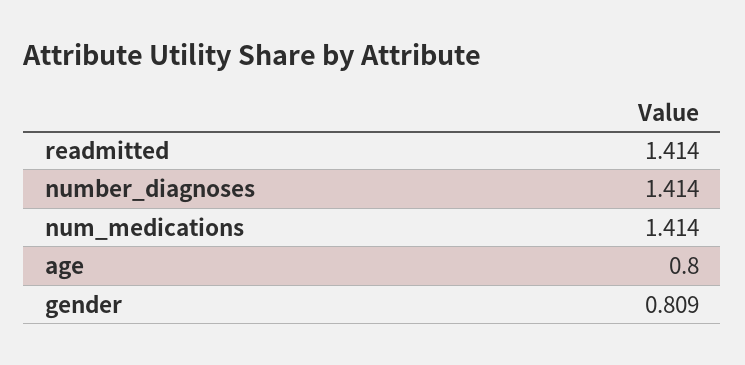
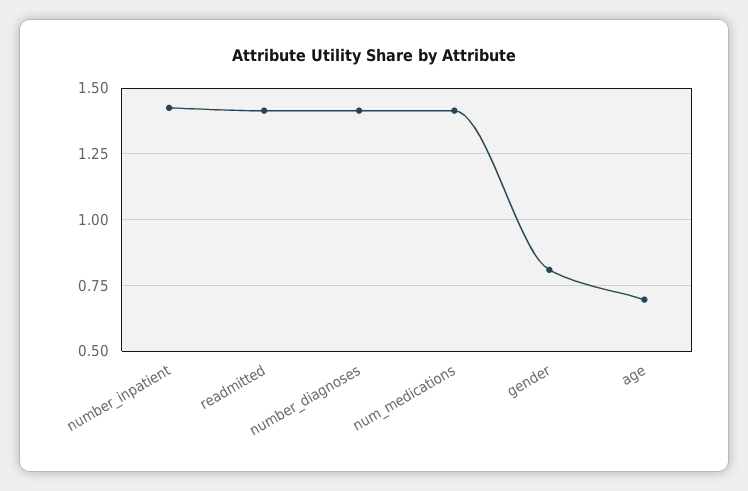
age: 0.8 -> 0.7
number_inpatient: none -> 1.425

